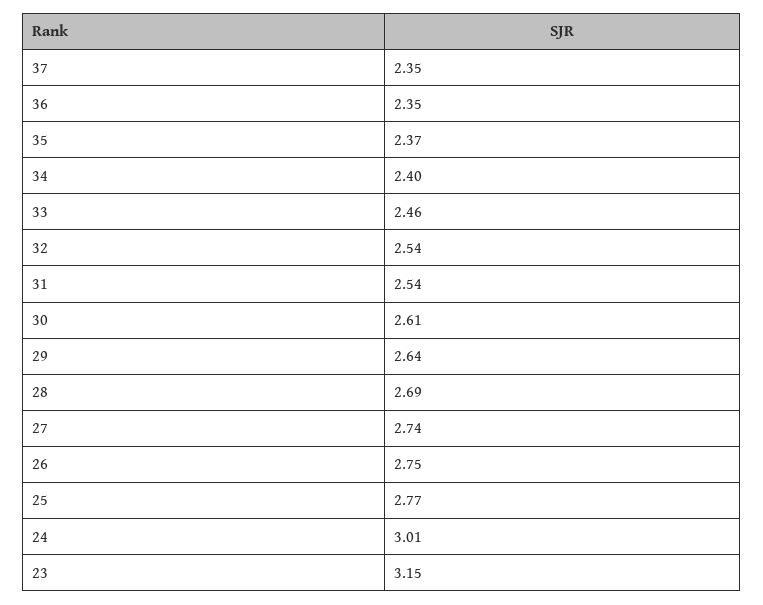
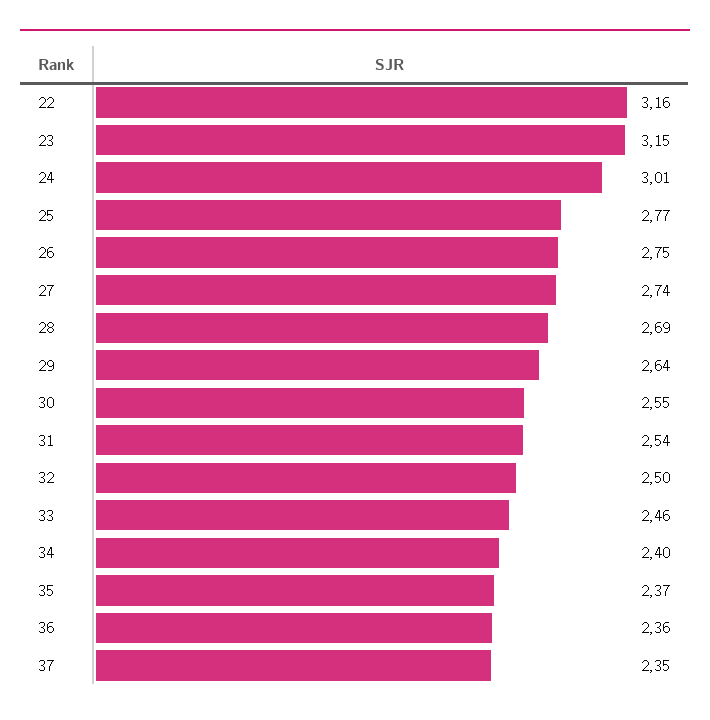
36: 2.35 -> 2.36
32: 2.54 -> 2.5
30: 2.61 -> 2.55
22: none -> 3.16

